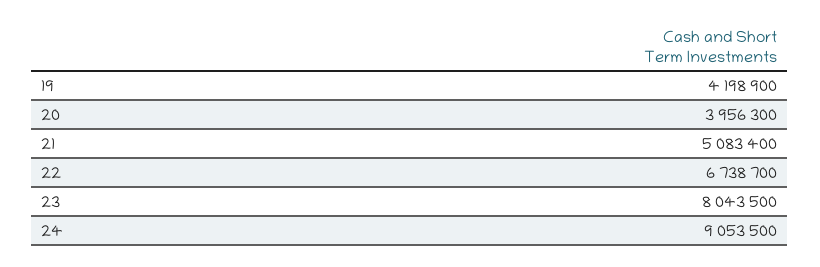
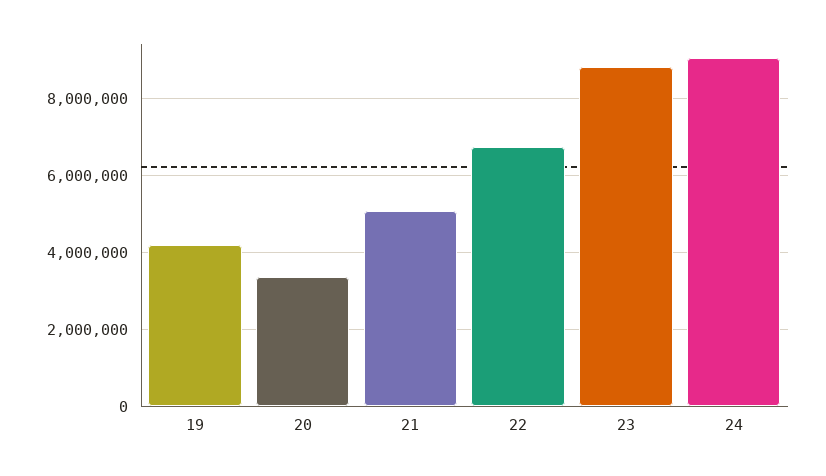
20: 3956300 -> 3400000
23: 8043500 -> 8800000

